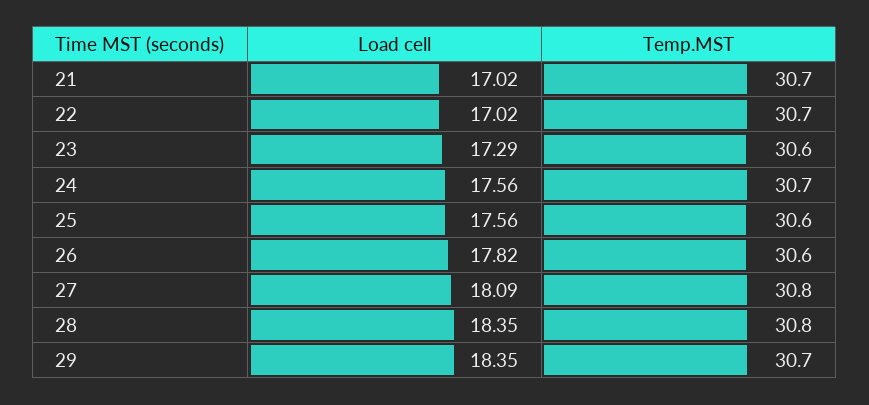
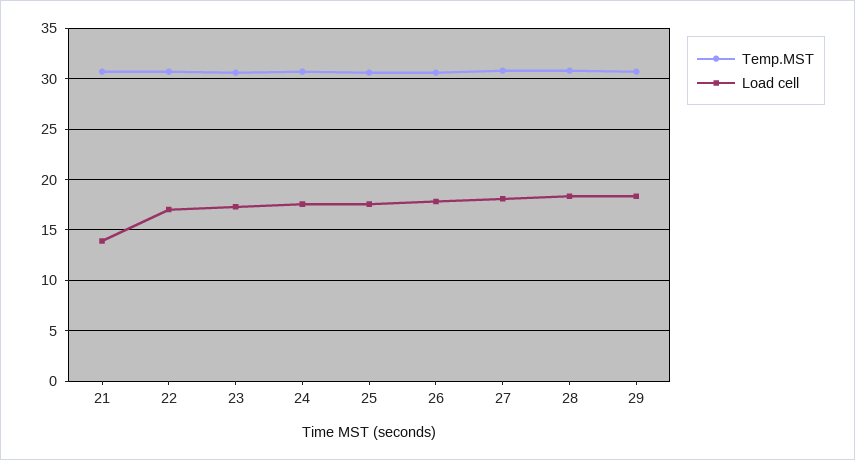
Load cell, 21: 17.02 -> 14

